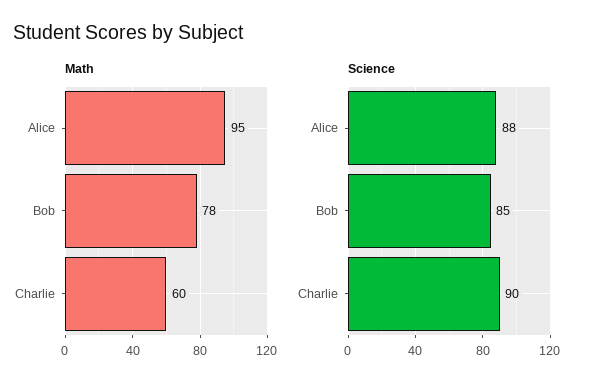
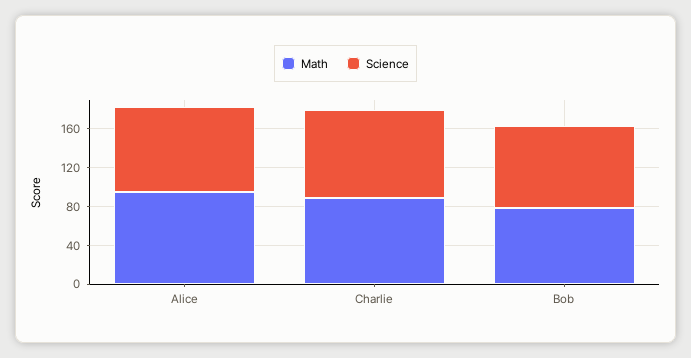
Math, Charlie: 60 -> 90

